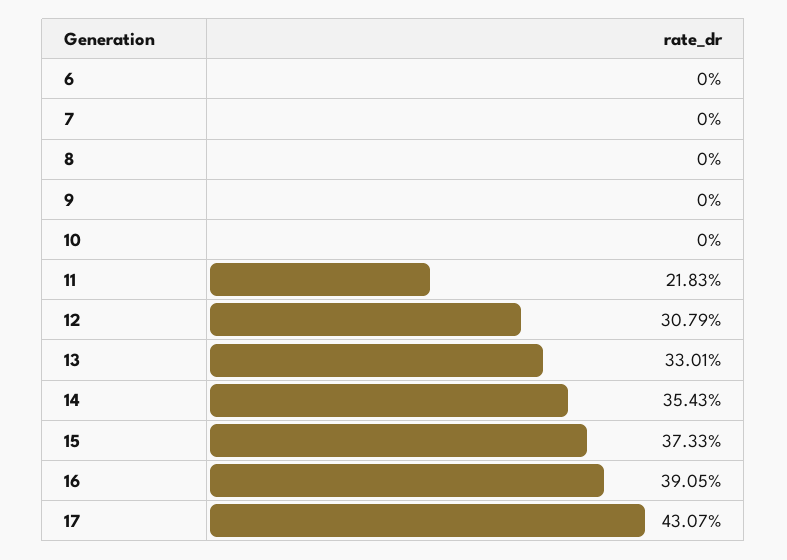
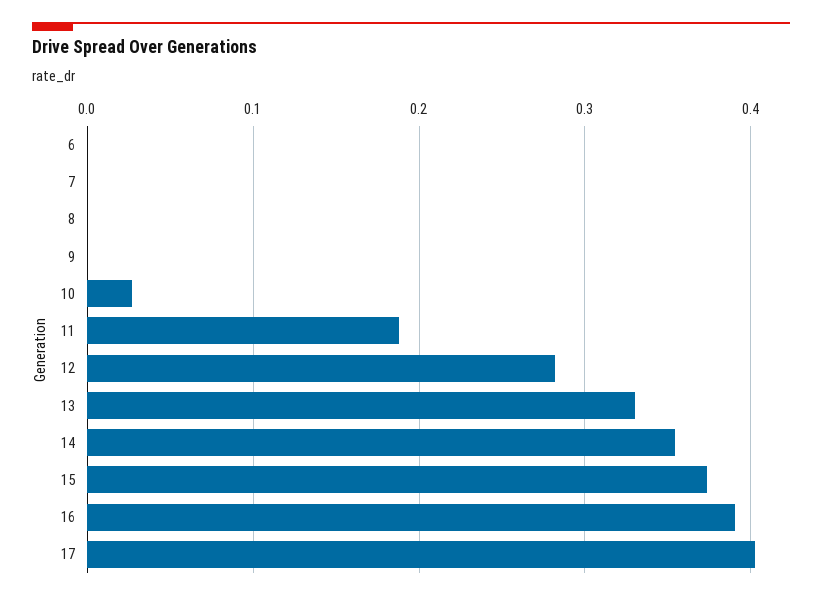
10: 0 -> 0.03
11: 0.2183 -> 0.19
12: 0.3079 -> 0.28
17: 0.4307 -> 0.4

